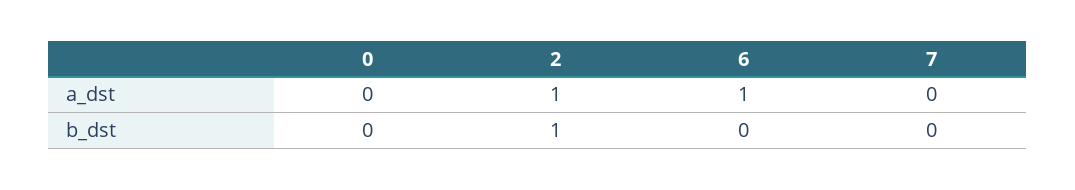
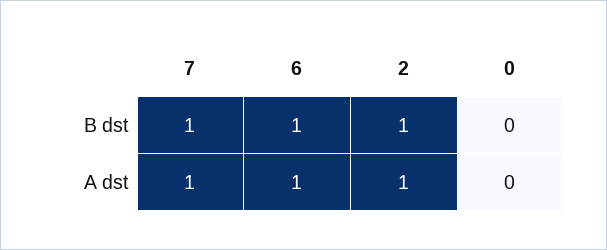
7, a_dst: 0 -> 1
6, b_dst: 0 -> 1
7, b_dst: 0 -> 1

